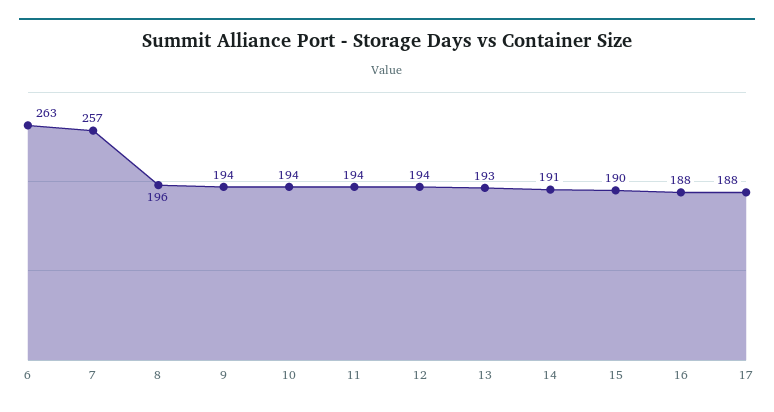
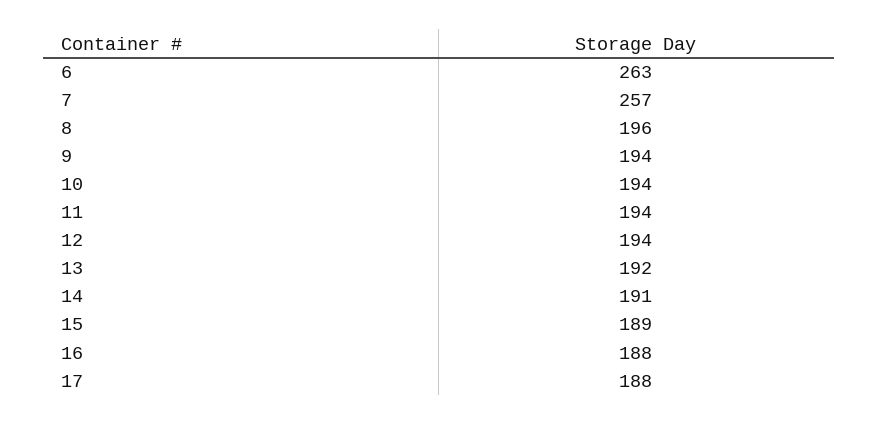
13: 193 -> 192
15: 190 -> 189

